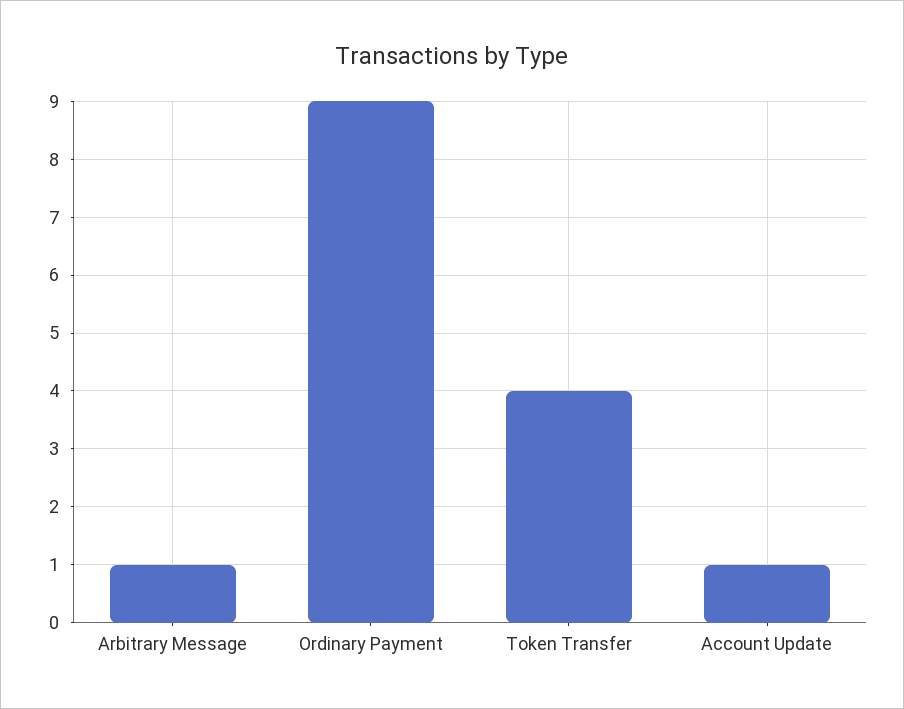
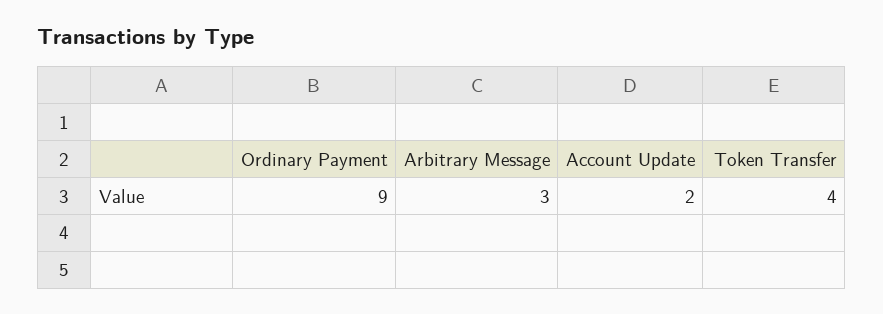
Arbitrary Message: 1 -> 3
Account Update: 1 -> 2

